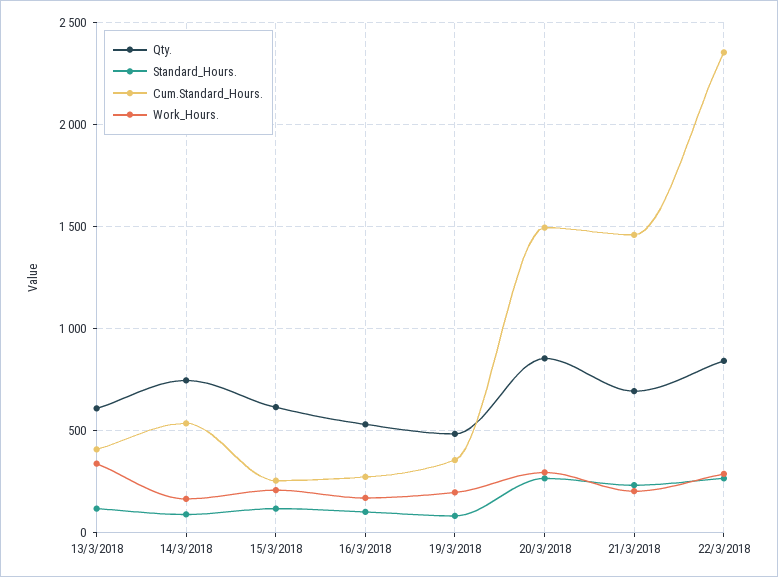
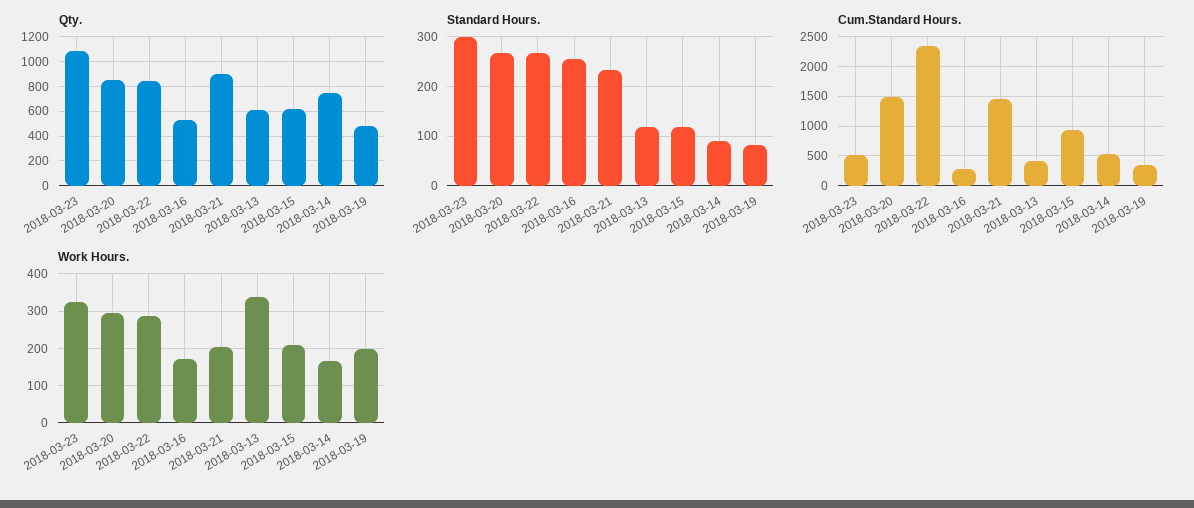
Cum.Standard_Hours., 15/3/2018: 250 -> 1000
Standard_Hours., 16/3/2018: 100 -> 260
Qty., 21/3/2018: 700 -> 900
Qty., 2018-03-23: none -> 1100
Standard_Hours., 2018-03-23: none -> 300
Cum.Standard_Hours., 2018-03-23: none -> 500
Work_Hours., 2018-03-23: none -> 320

